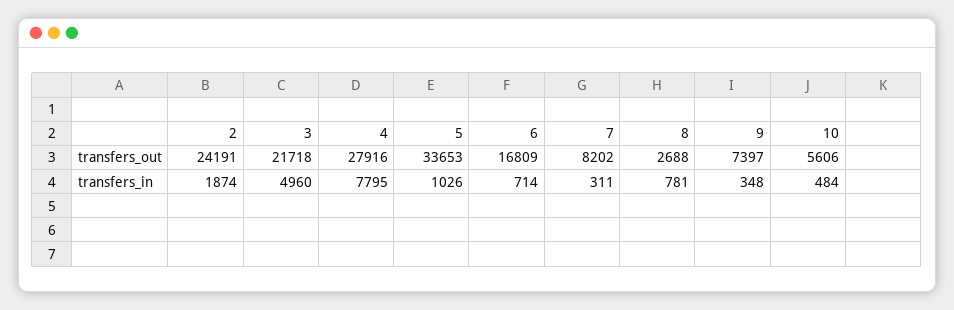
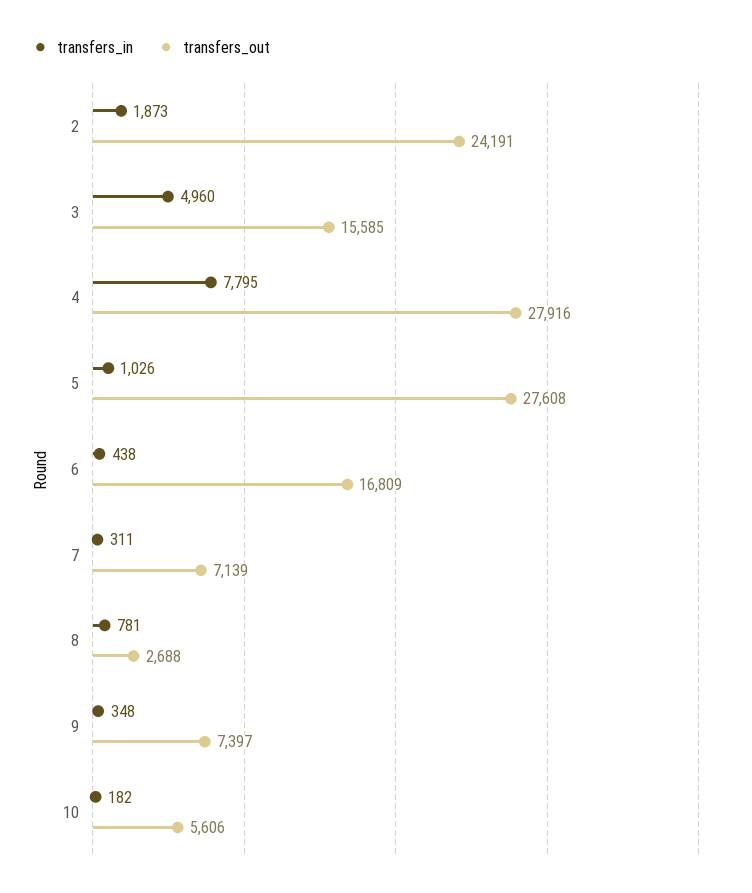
transfers_out, 3: 21718 -> 15585
transfers_out, 5: 33653 -> 27608
transfers_out, 7: 8202 -> 7139
transfers_in, 2: 1874 -> 1873
transfers_in, 6: 714 -> 438
transfers_in, 10: 484 -> 182

